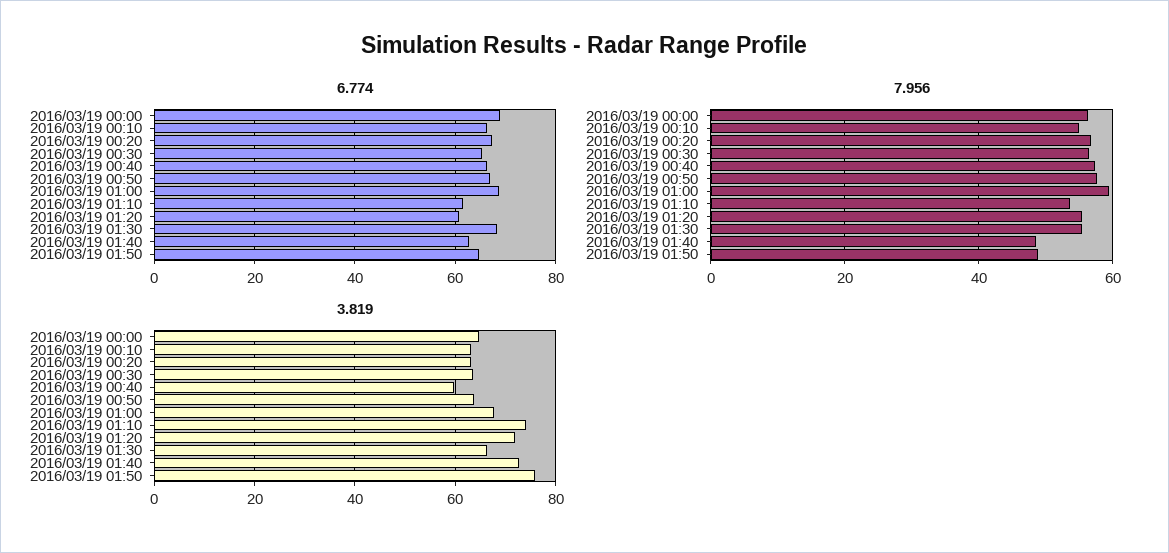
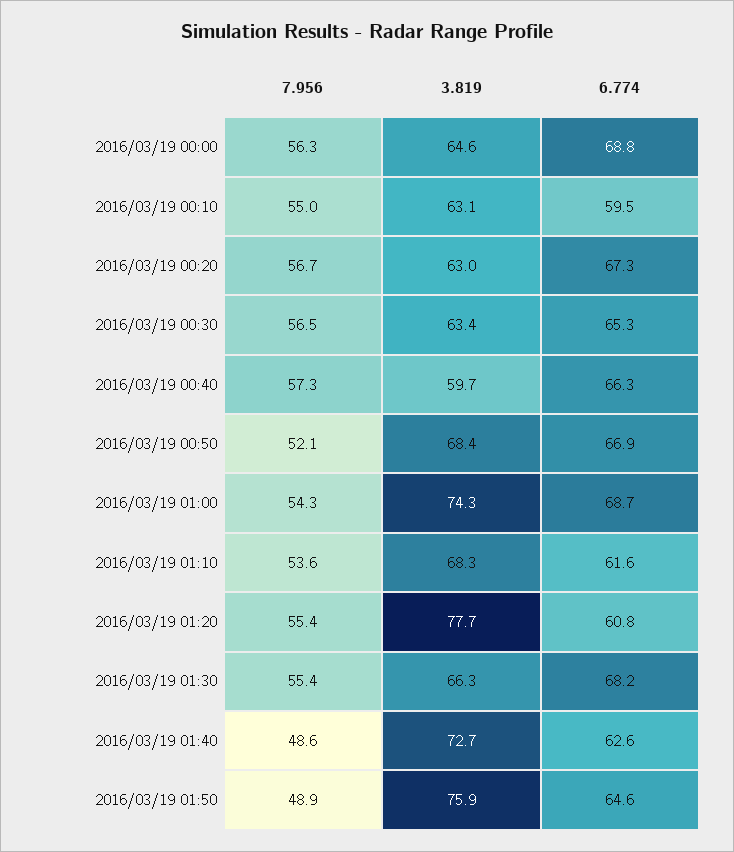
6.774, 2016/03/19 00:10: 66 -> 59.5
7.956, 2016/03/19 00:50: 58 -> 52.1
7.956, 2016/03/19 01:00: 60 -> 54.3
3.819, 2016/03/19 00:50: 64 -> 68.4
3.819, 2016/03/19 01:00: 68 -> 74.3
3.819, 2016/03/19 01:10: 74 -> 68.3
3.819, 2016/03/19 01:20: 72 -> 77.7

